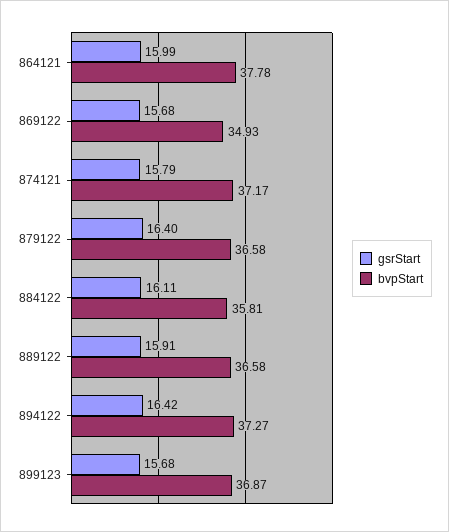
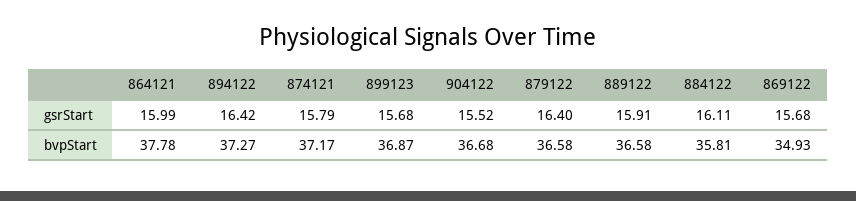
gsrStart, 904122: none -> 15.52
bvpStart, 904122: none -> 36.68

